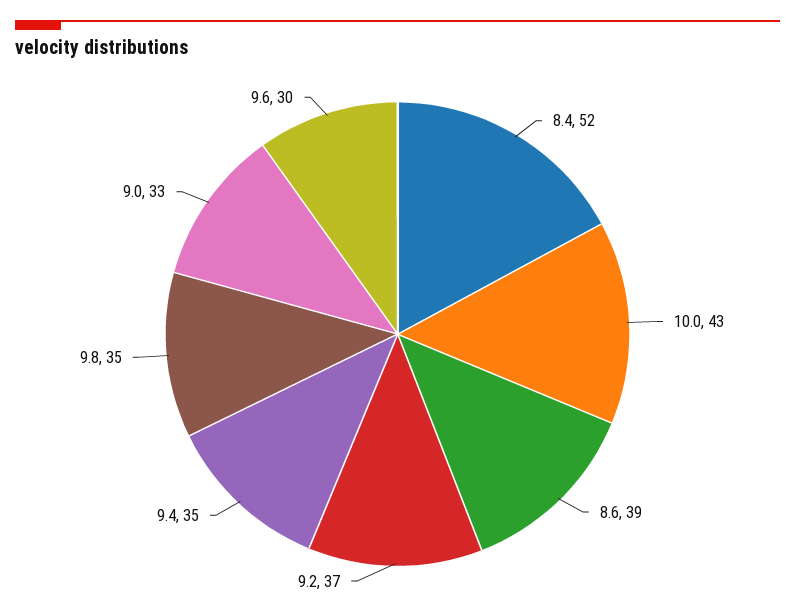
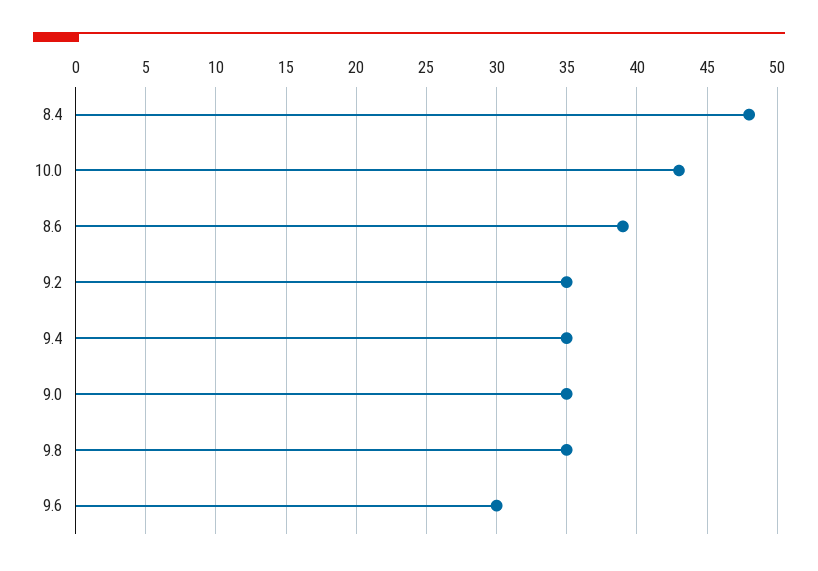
8.4: 52 -> 48
9.2: 37 -> 35
9.0: 33 -> 35

